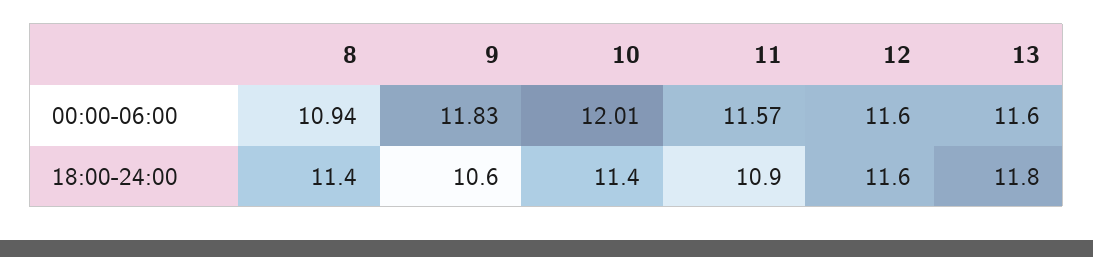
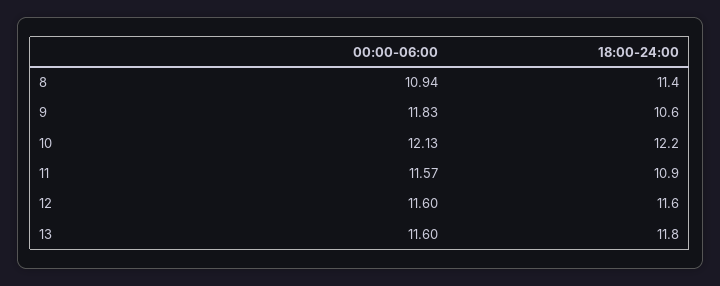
10, 00:00-06:00: 12.01 -> 12.13
10, 18:00-24:00: 11.4 -> 12.2

